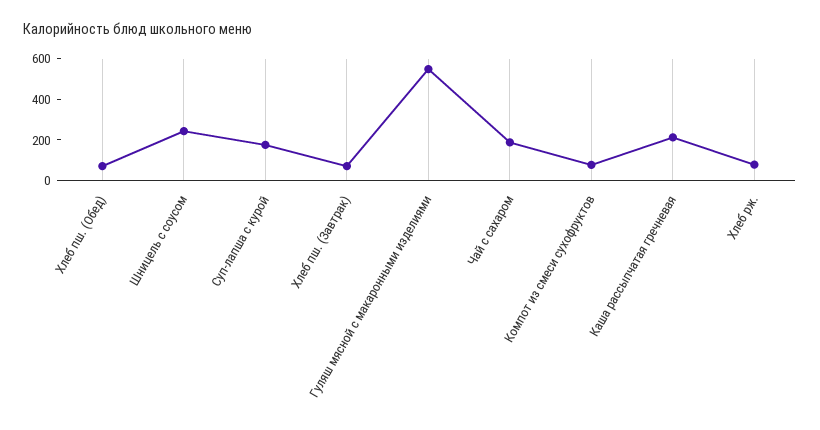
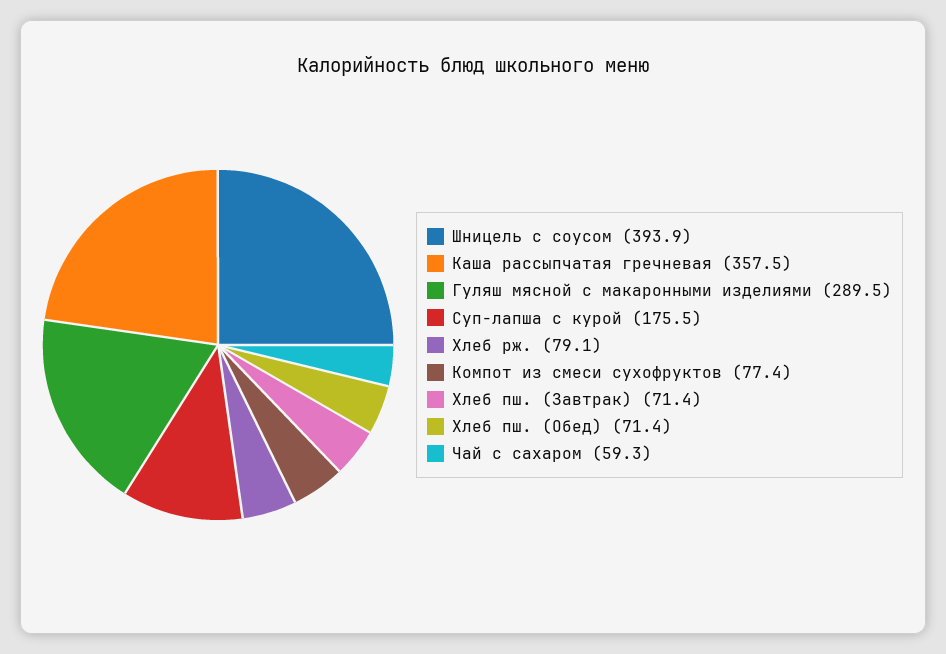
Шницель с соусом: 250 -> 393.9
Гуляш мясной с макаронными изделиями: 550 -> 289.5
Чай с сахаром: 200 -> 59.3
Каша рассыпчатая гречневая: 200 -> 357.5

